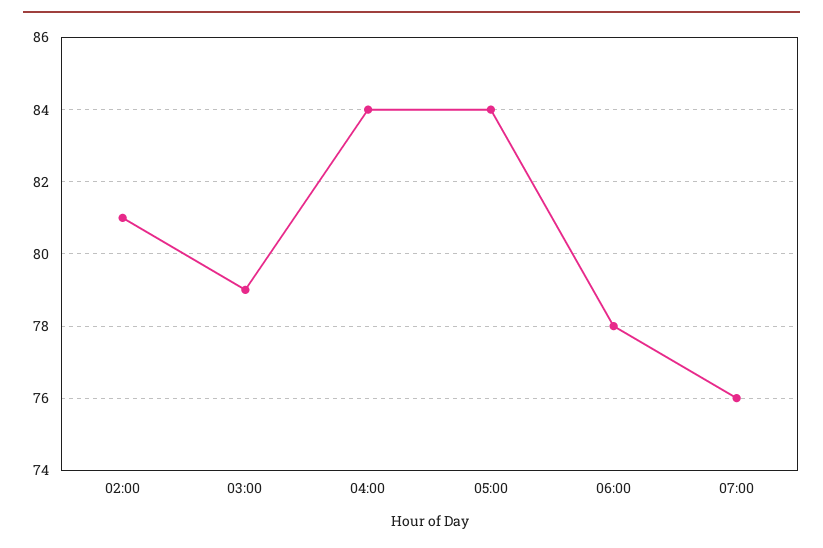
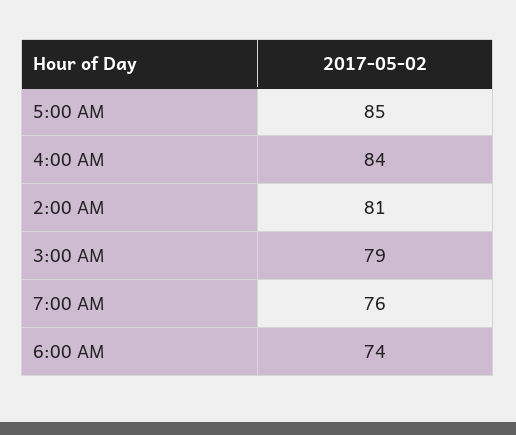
05:00: 84 -> 85
06:00: 78 -> 74

